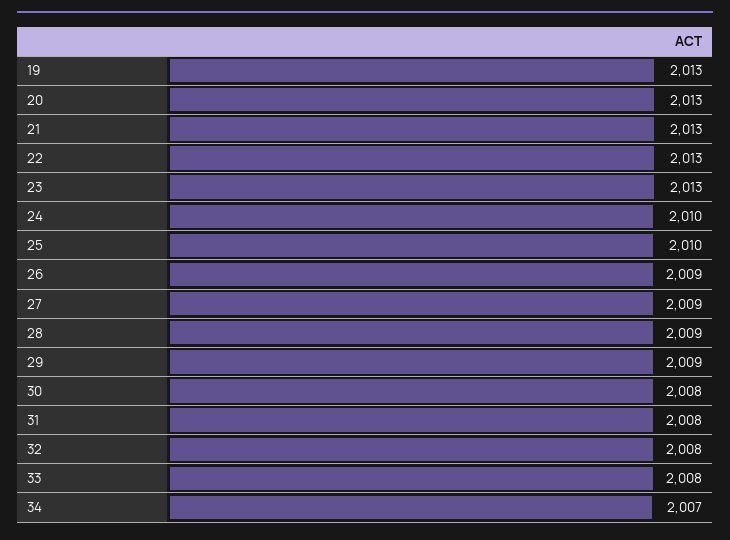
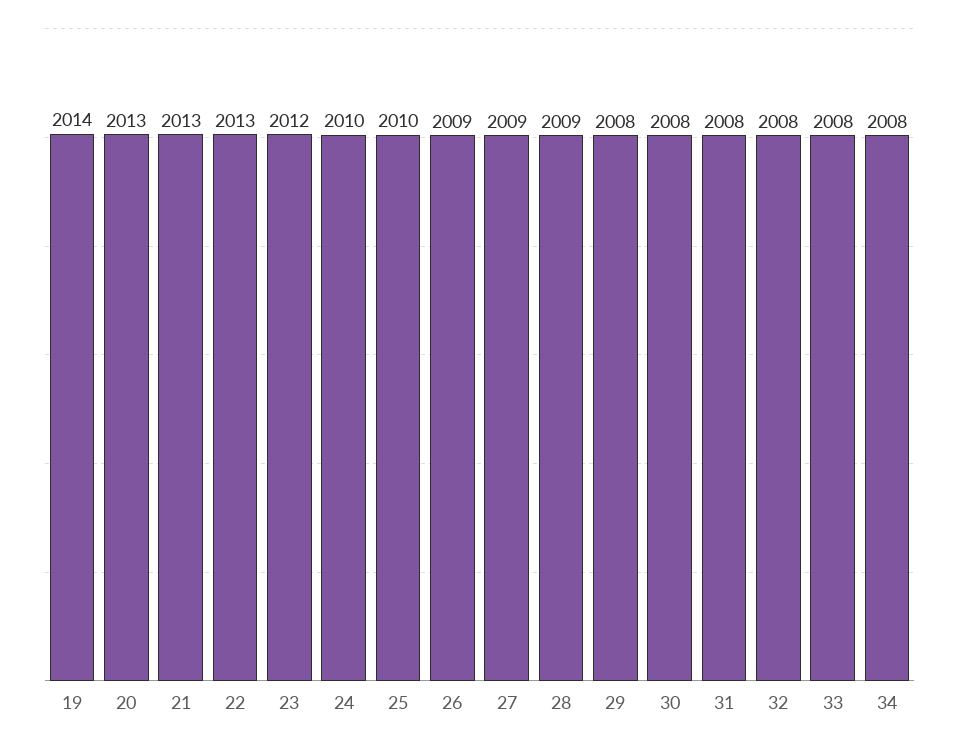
19: 2013 -> 2014
23: 2013 -> 2012
29: 2009 -> 2008
34: 2007 -> 2008

